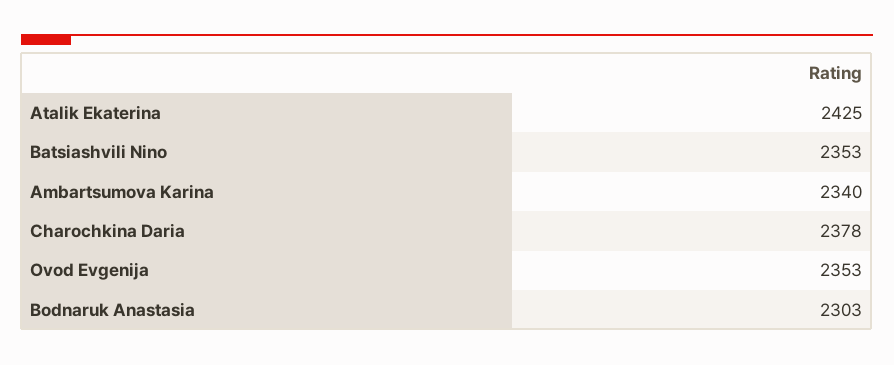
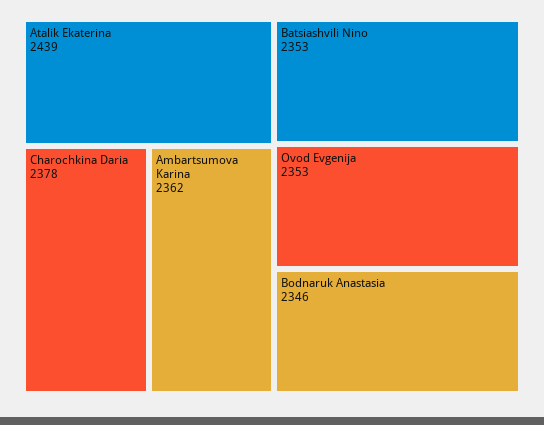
Atalik Ekaterina: 2425 -> 2439
Ambartsumova Karina: 2340 -> 2362
Bodnaruk Anastasia: 2303 -> 2346

